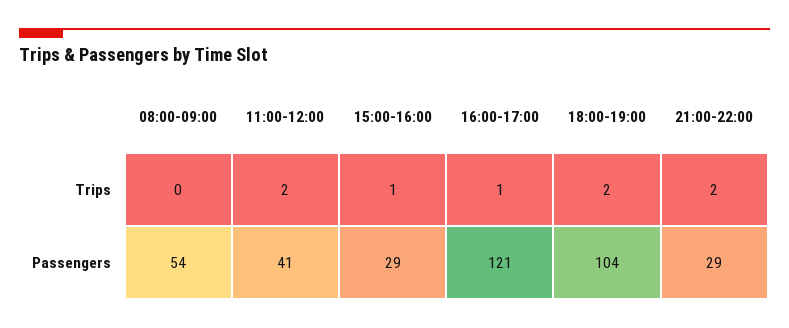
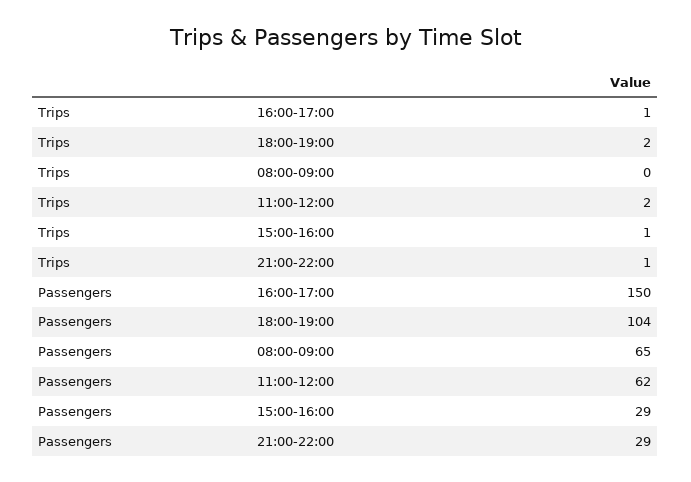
21:00-22:00, Trips: 2 -> 1
08:00-09:00, Passengers: 54 -> 65
11:00-12:00, Passengers: 41 -> 62
16:00-17:00, Passengers: 121 -> 150

